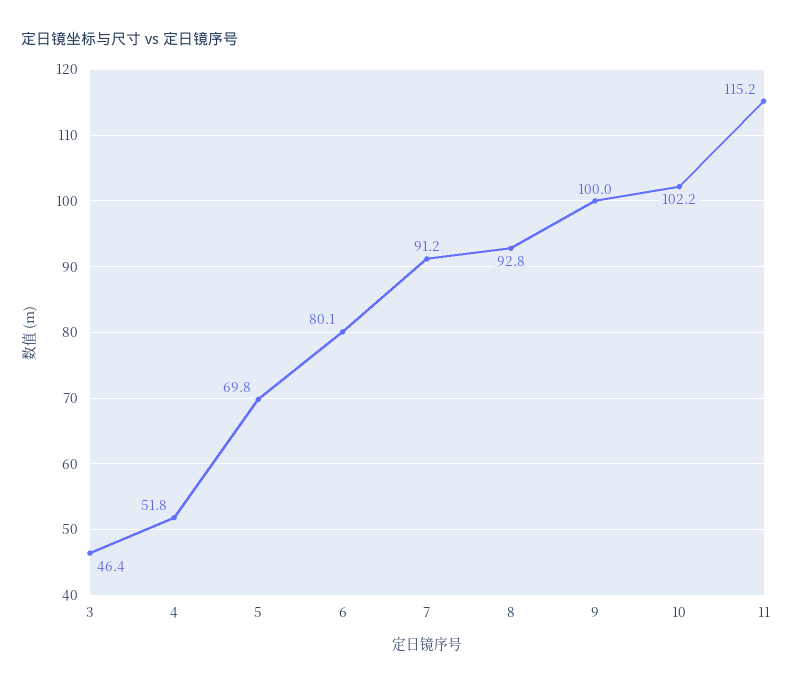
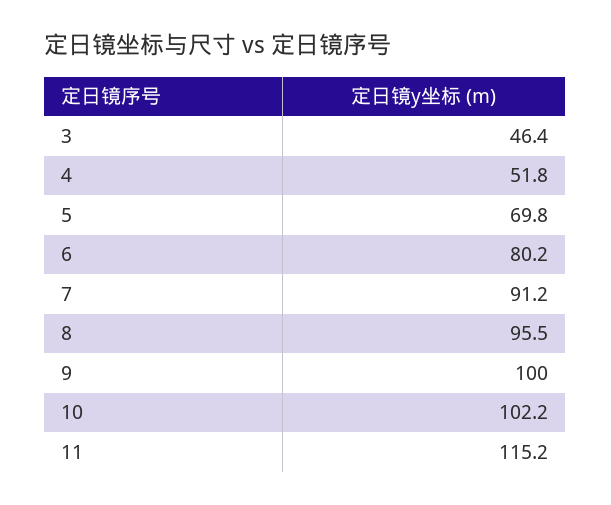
6: 80.1 -> 80.2
8: 92.8 -> 95.5

